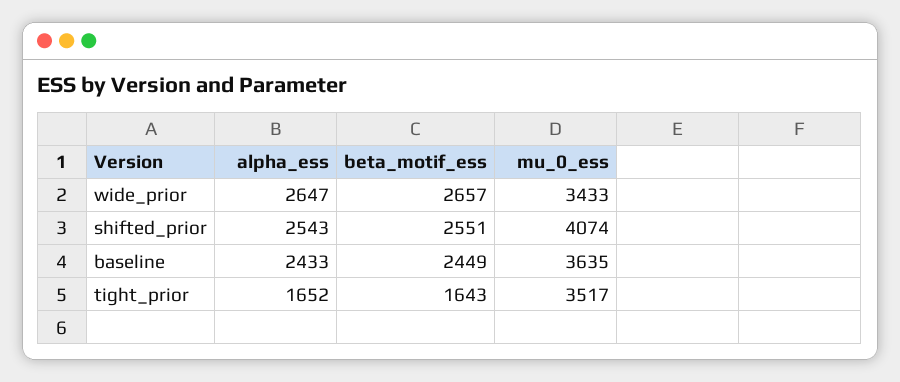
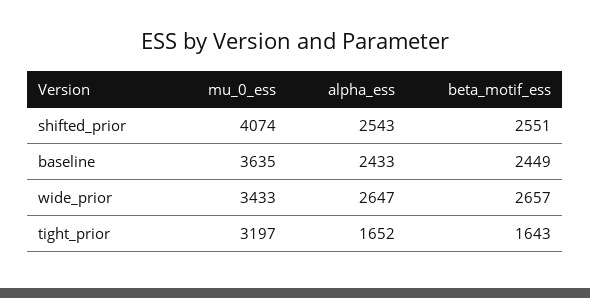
mu_0_ess, tight_prior: 3517 -> 3197

